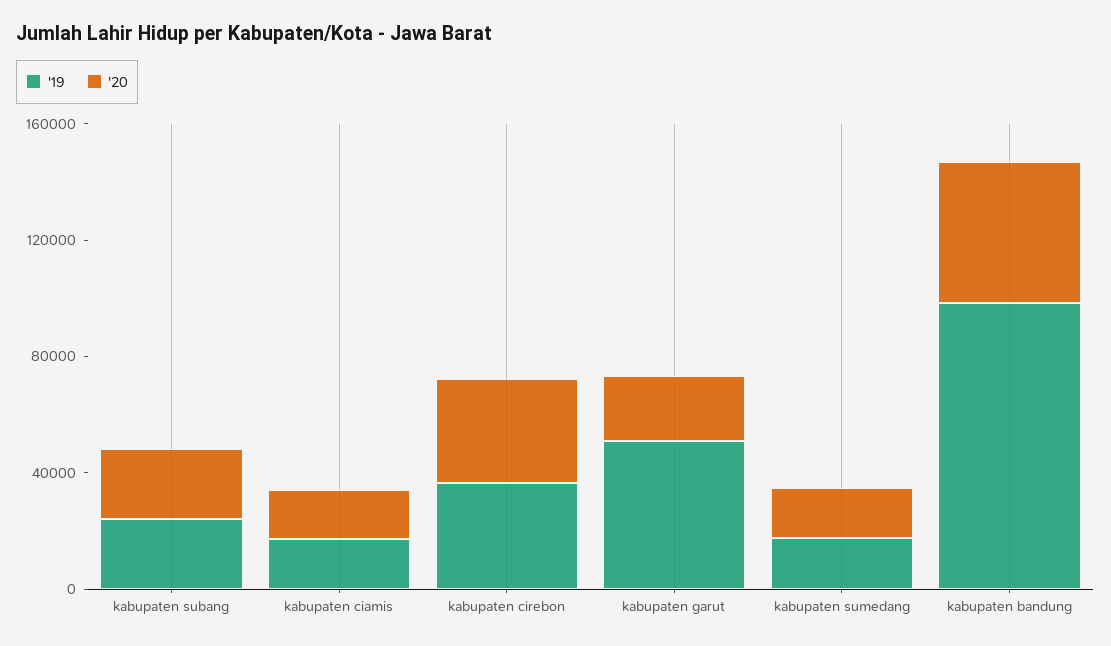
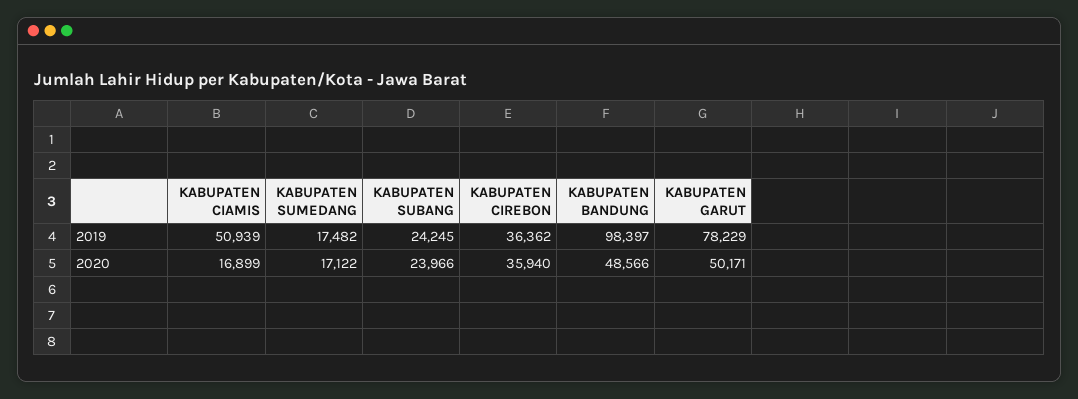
'19, kabupaten ciamis: 20000 -> 50939
'19, kabupaten garut: 50000 -> 78229
'20, kabupaten garut: 20000 -> 50171

